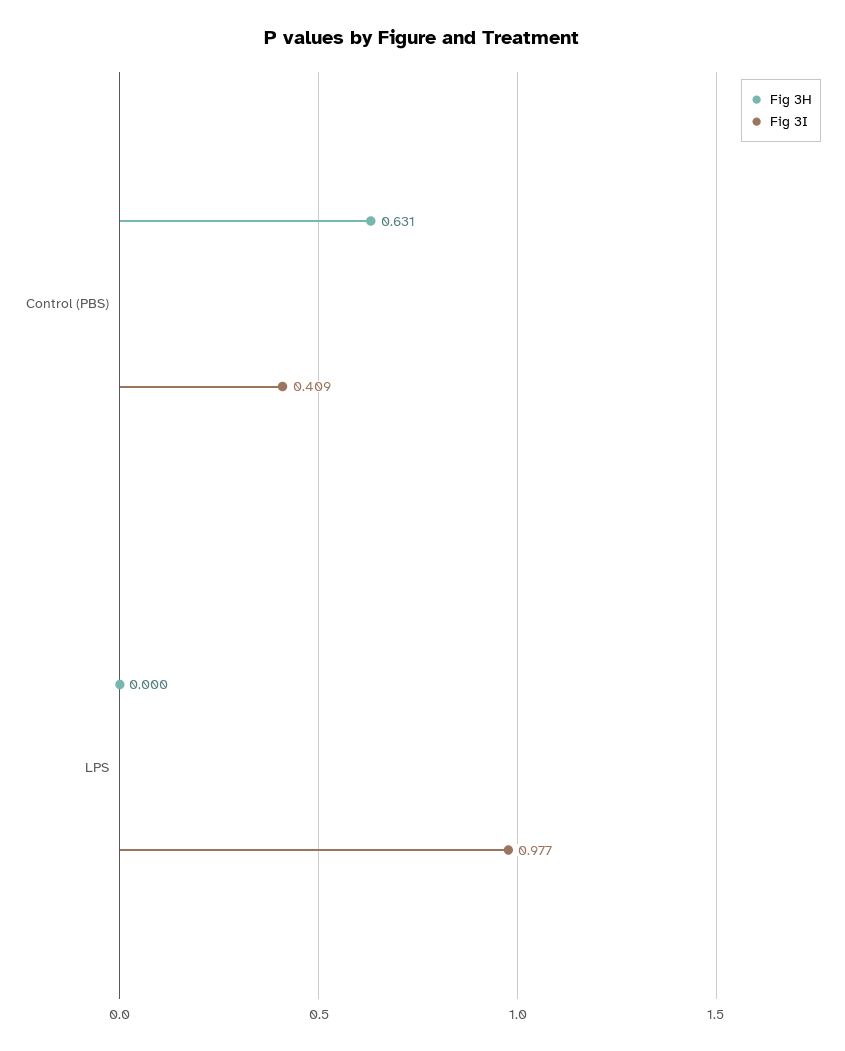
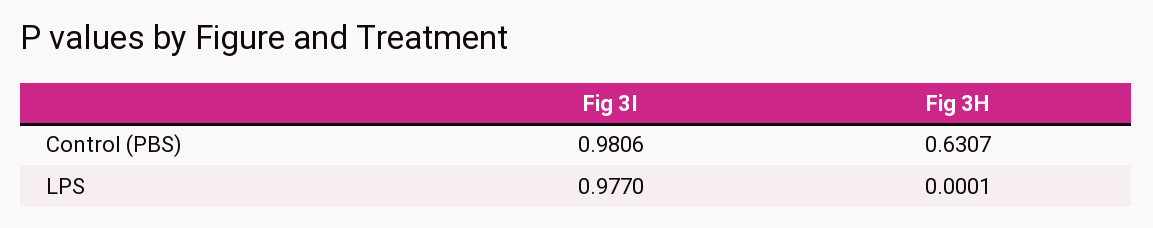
Fig 3I, Control (PBS): 0.409 -> 0.9806

